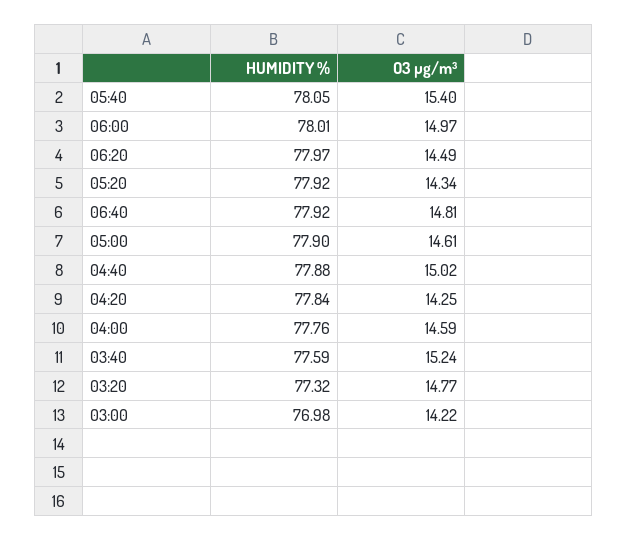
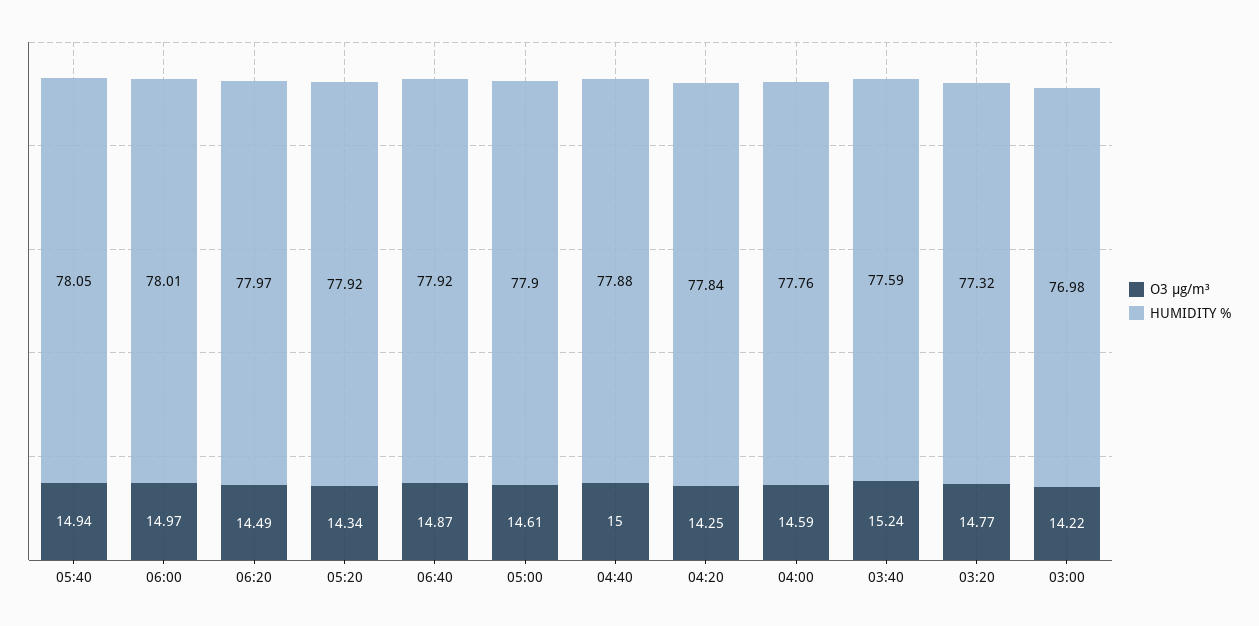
O3 µg/m³, 05:40: 15.4 -> 14.94
O3 µg/m³, 06:40: 14.81 -> 14.87
O3 µg/m³, 04:40: 15.02 -> 15

